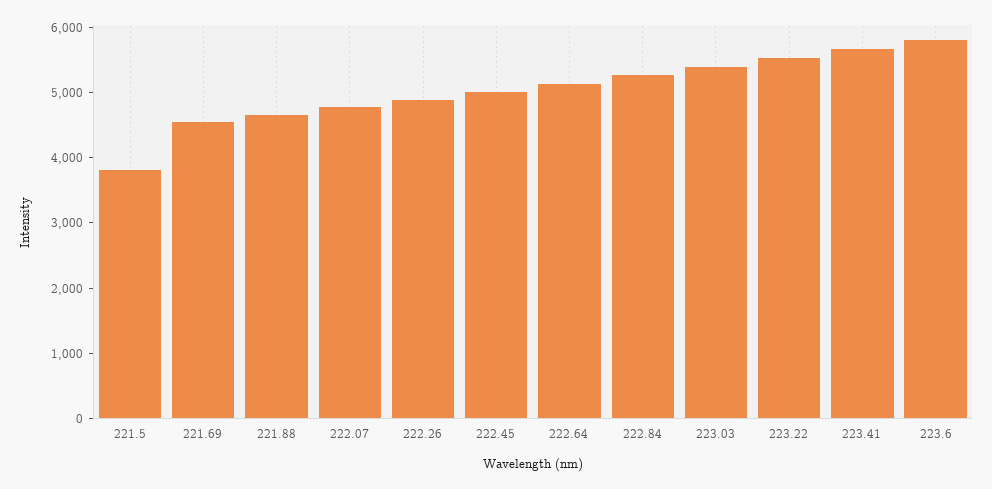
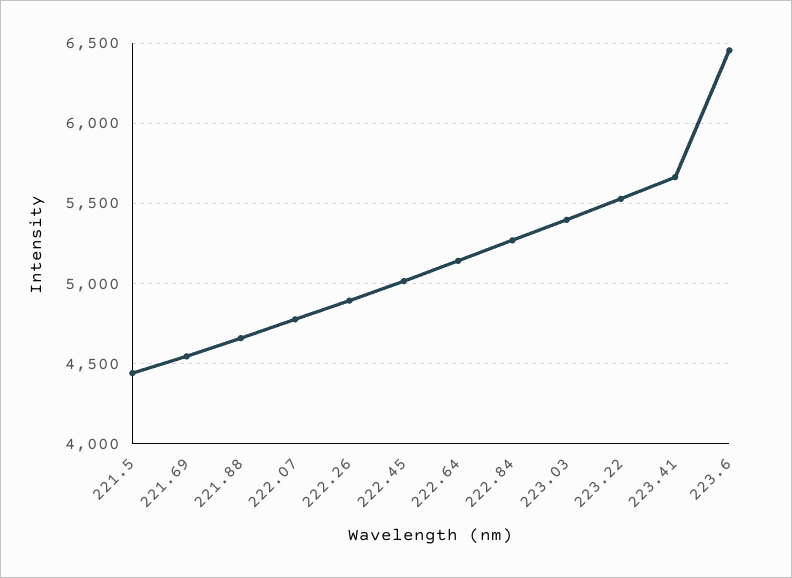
221.5: 3800 -> 4450
223.6: 5800 -> 6450

